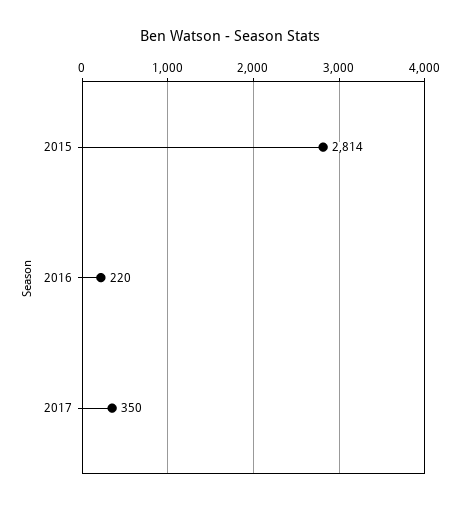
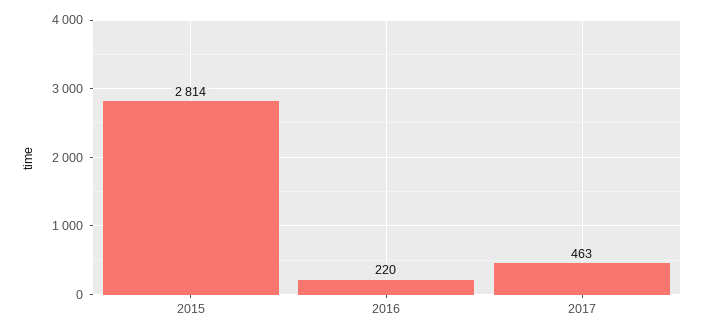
2017: 350 -> 463

